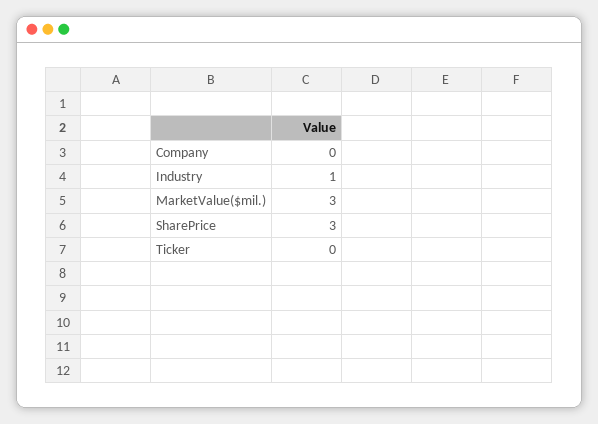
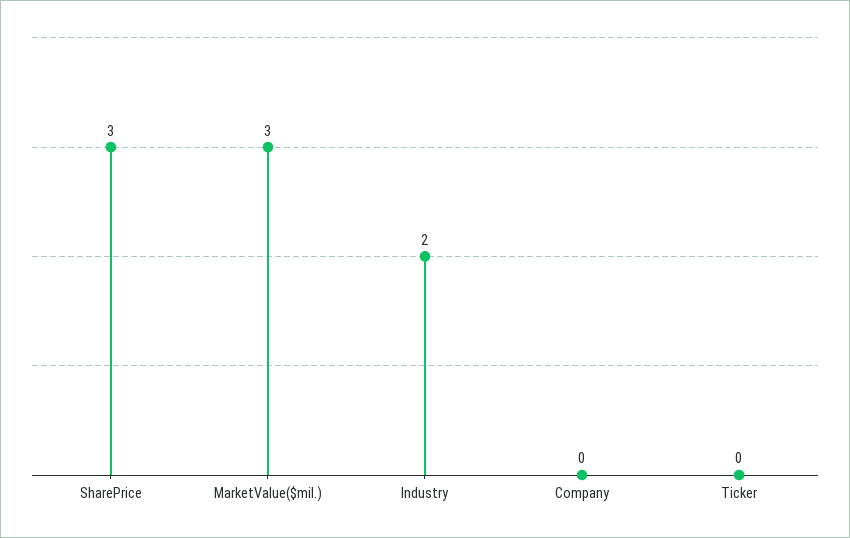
Industry: 1 -> 2

